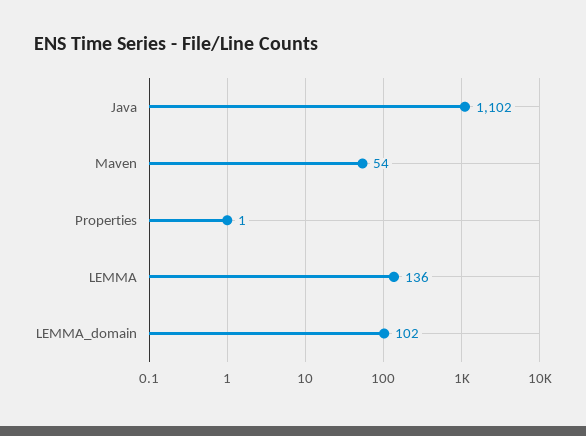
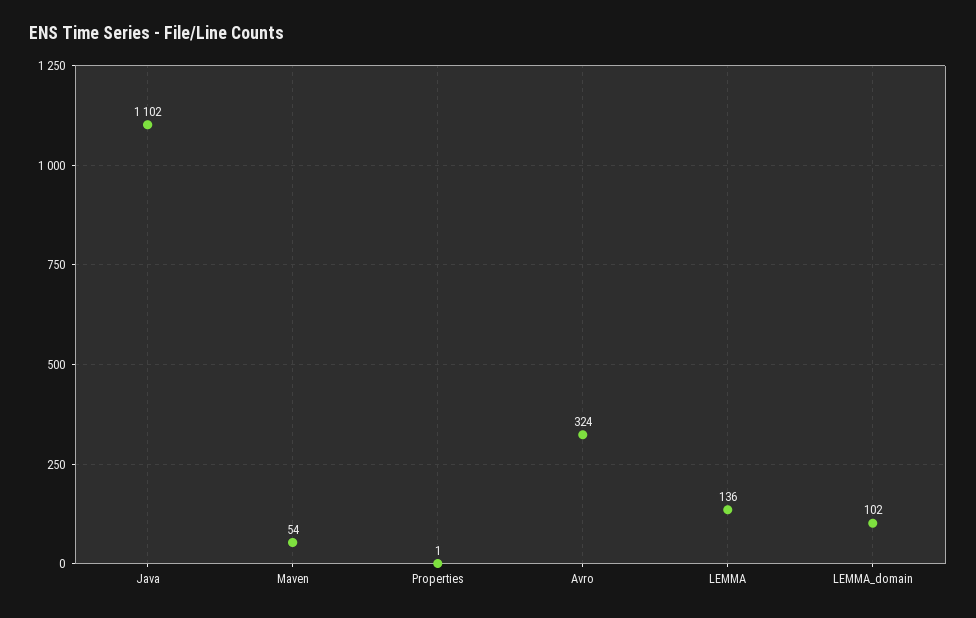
Avro: none -> 324

